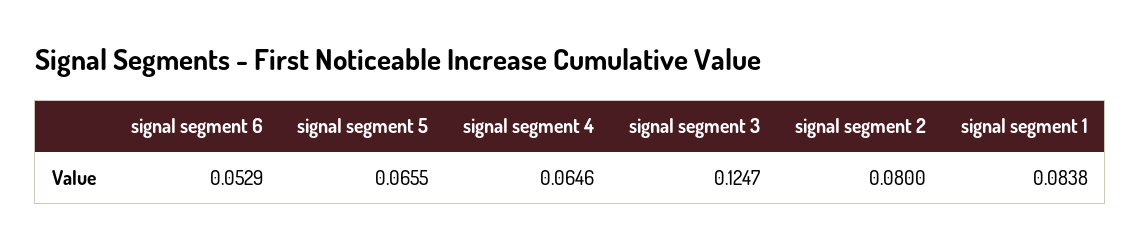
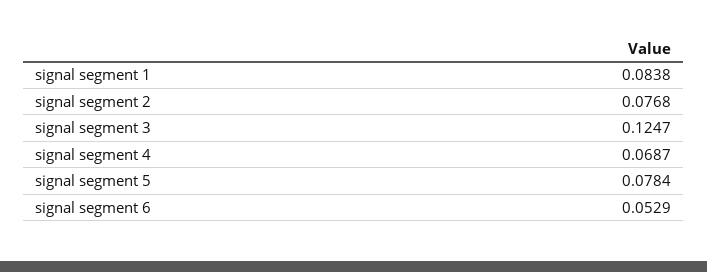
signal segment 5: 0.0655 -> 0.0784
signal segment 4: 0.0646 -> 0.0687
signal segment 2: 0.08 -> 0.0768

